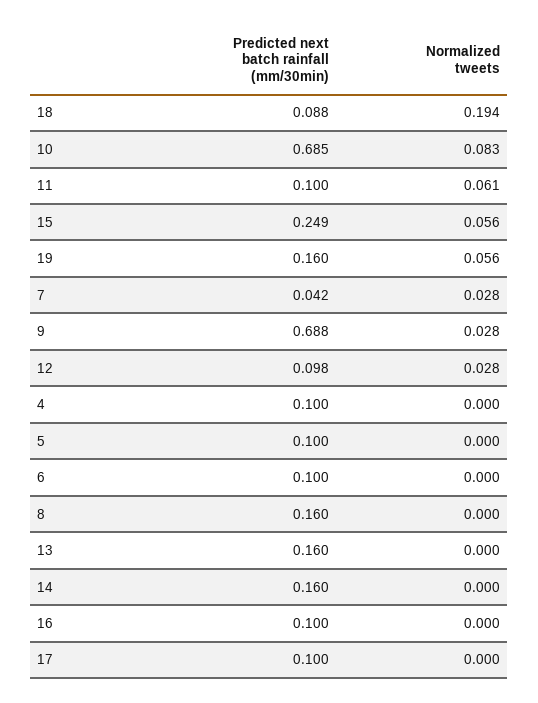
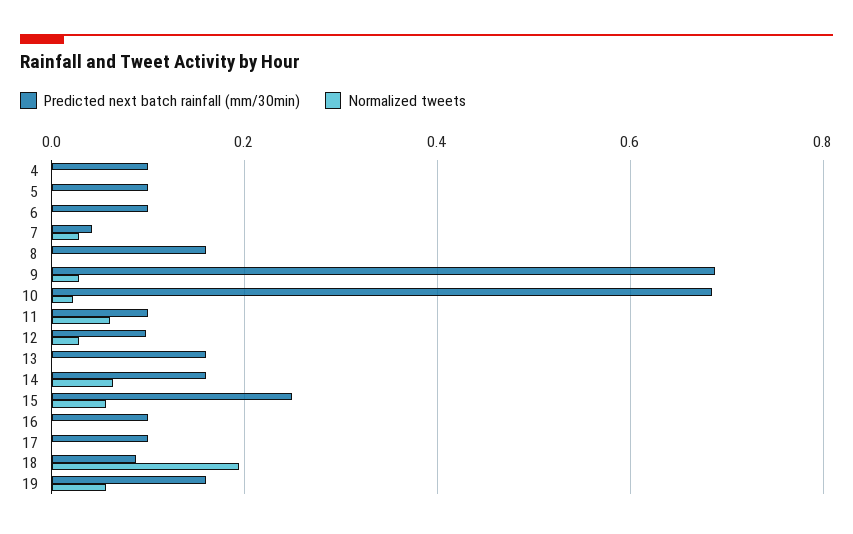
Normalized tweets, 10: 0.083 -> 0.02
Normalized tweets, 14: 0 -> 0.06

